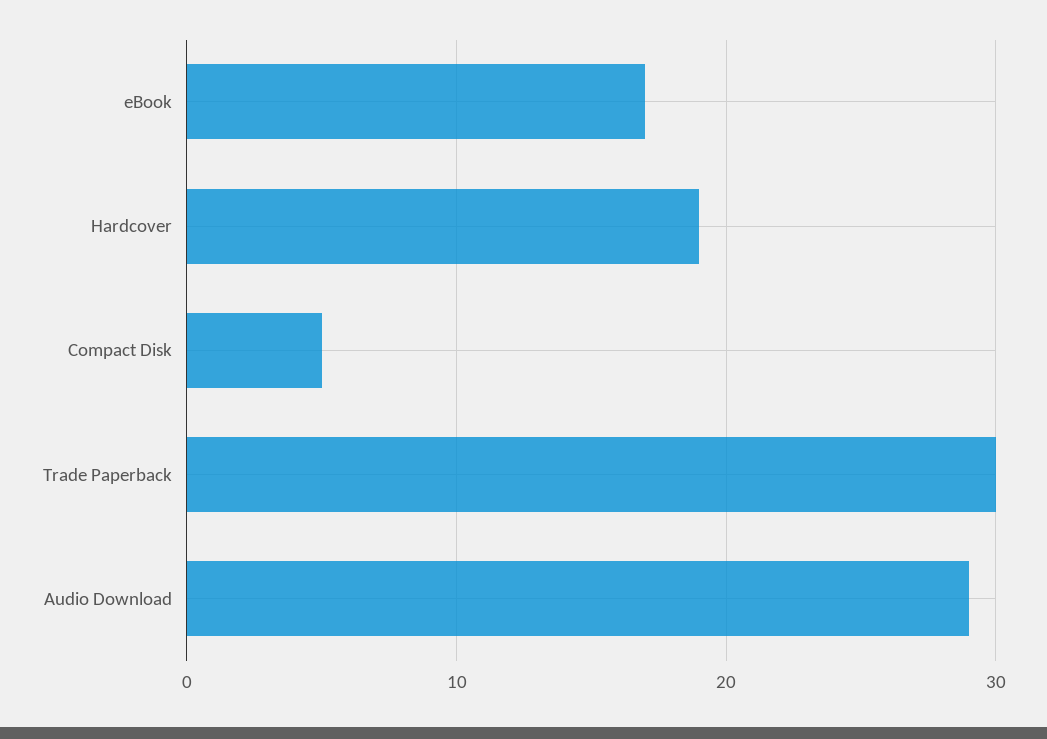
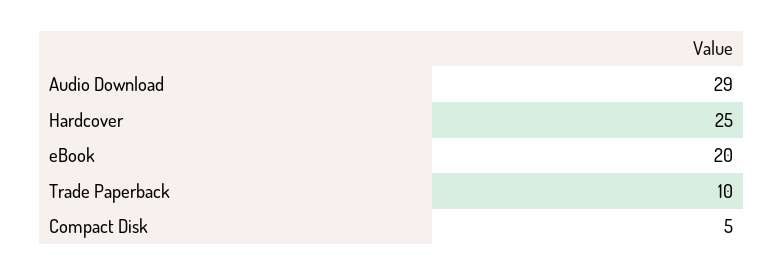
eBook: 17 -> 20
Hardcover: 19 -> 25
Trade Paperback: 30 -> 10

